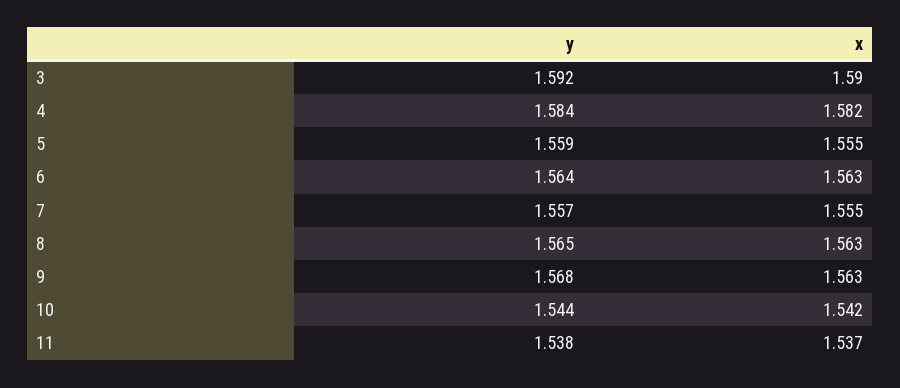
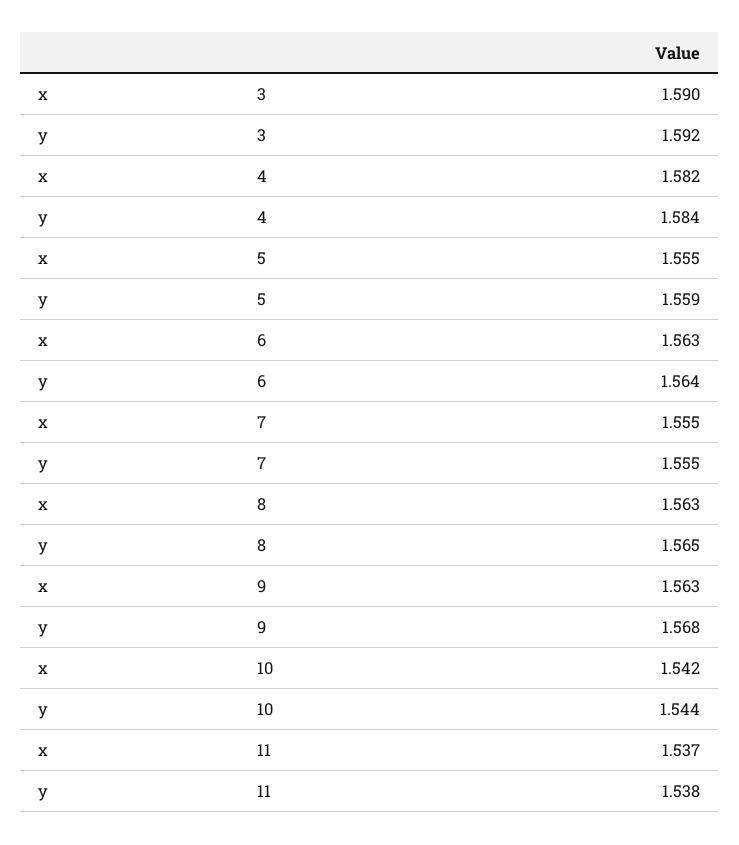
y, 7: 1.557 -> 1.555

